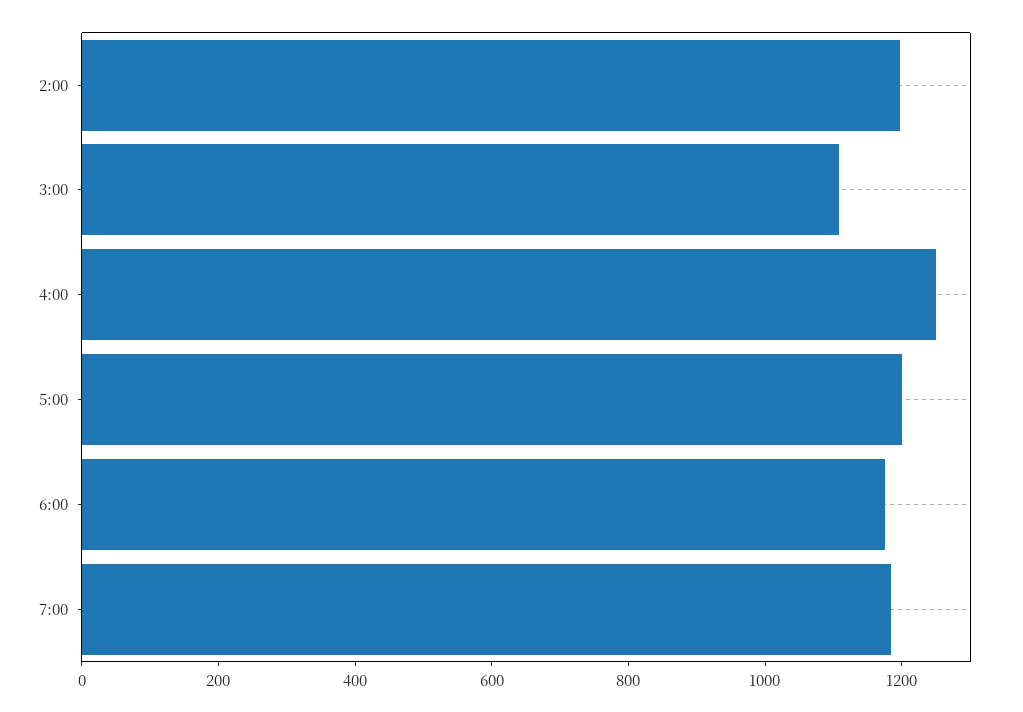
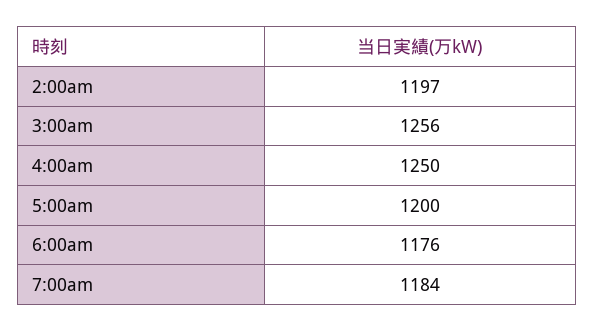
3:00: 1100 -> 1256

